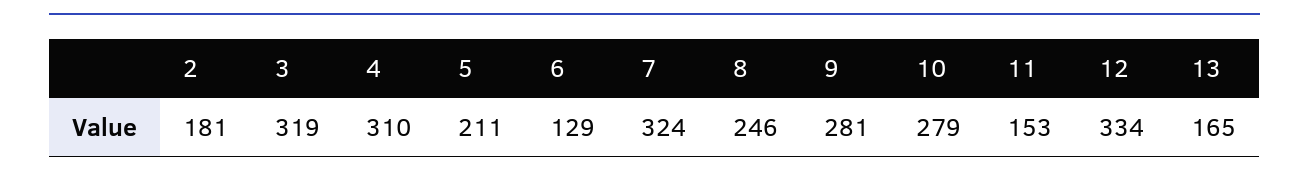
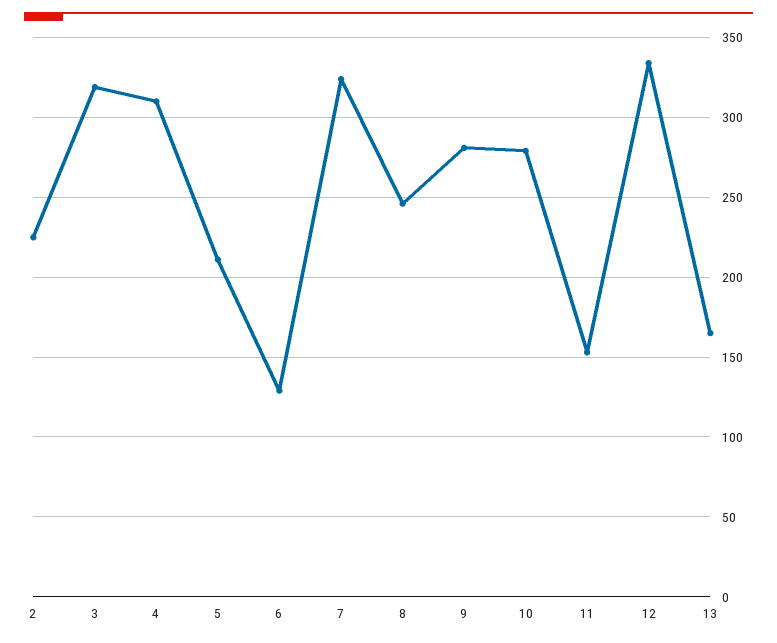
2: 181 -> 225

